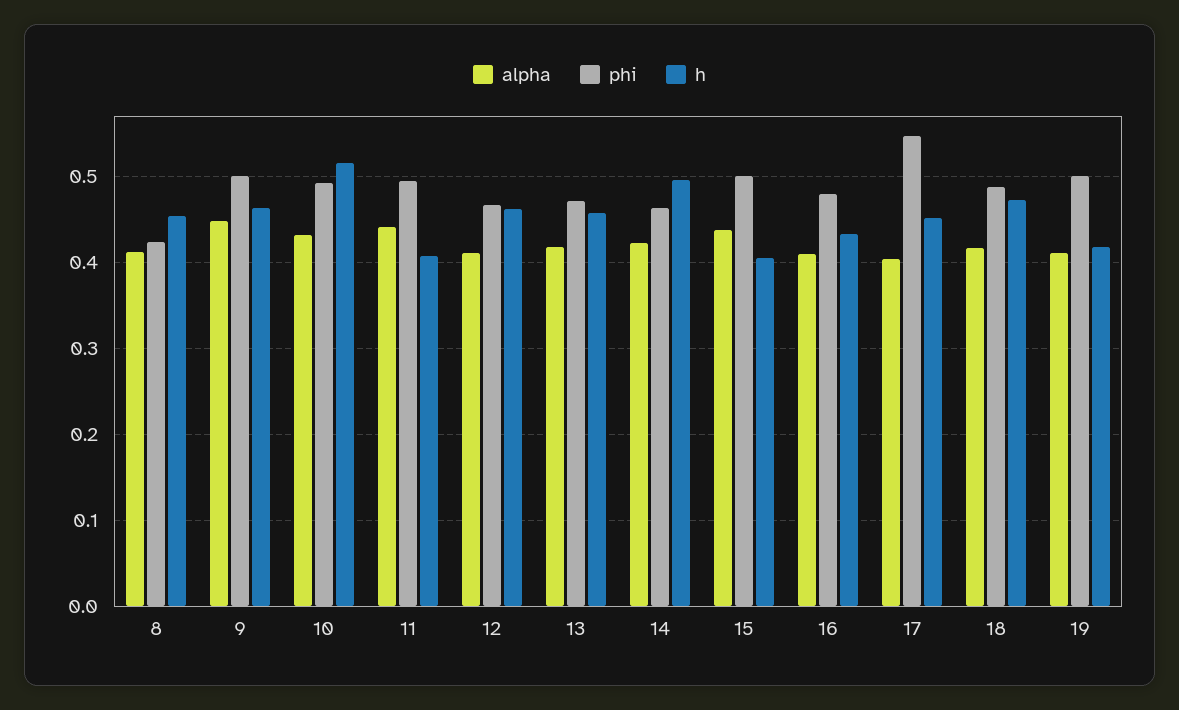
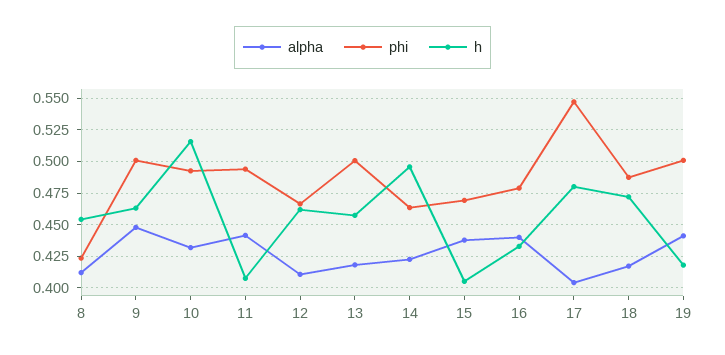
phi, 13: 0.47 -> 0.5
phi, 15: 0.5 -> 0.47
alpha, 16: 0.41 -> 0.44
h, 17: 0.45 -> 0.48
alpha, 19: 0.41 -> 0.44

